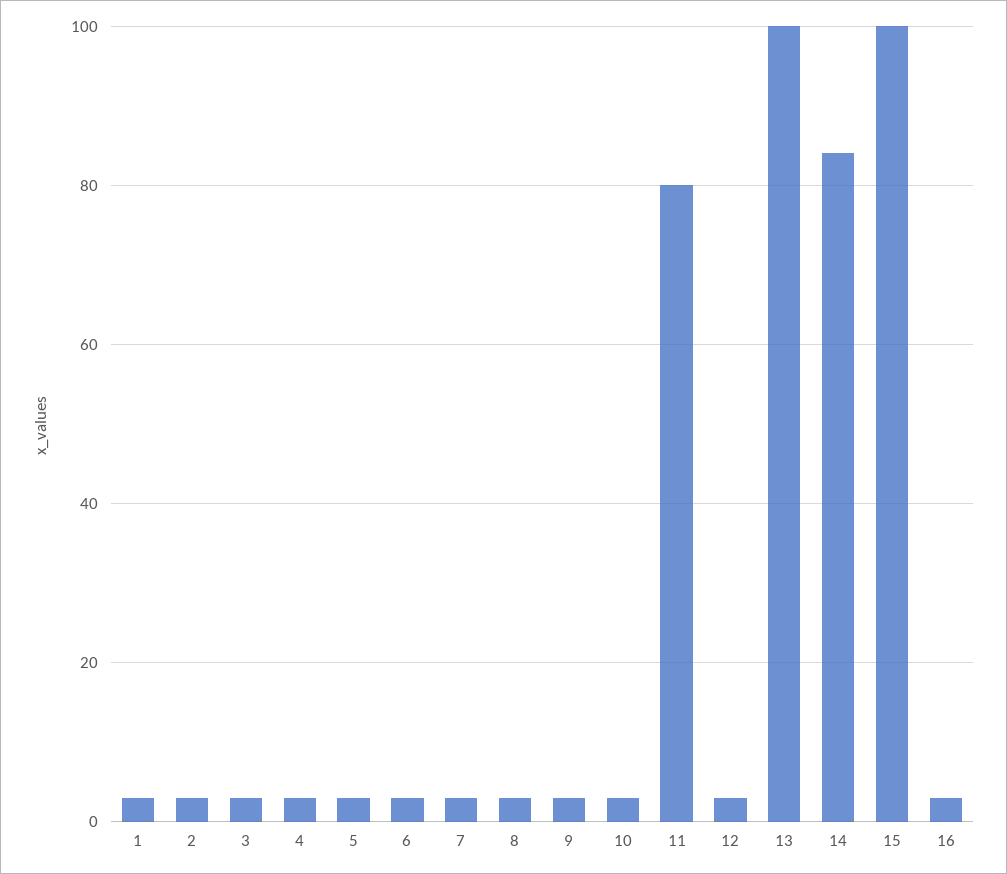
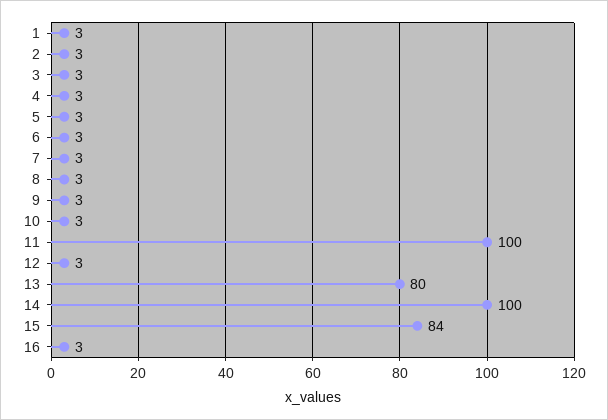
11: 80 -> 100
13: 100 -> 80
14: 85 -> 100
15: 100 -> 84

